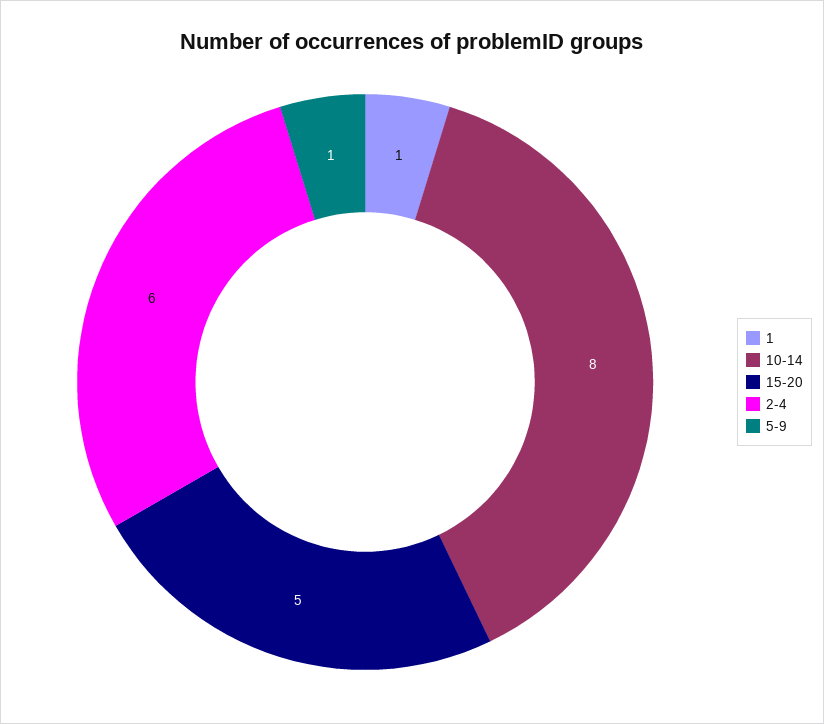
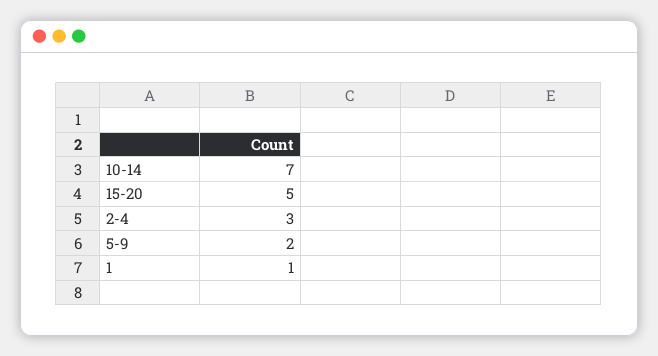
10-14: 8 -> 7
2-4: 6 -> 3
5-9: 1 -> 2

